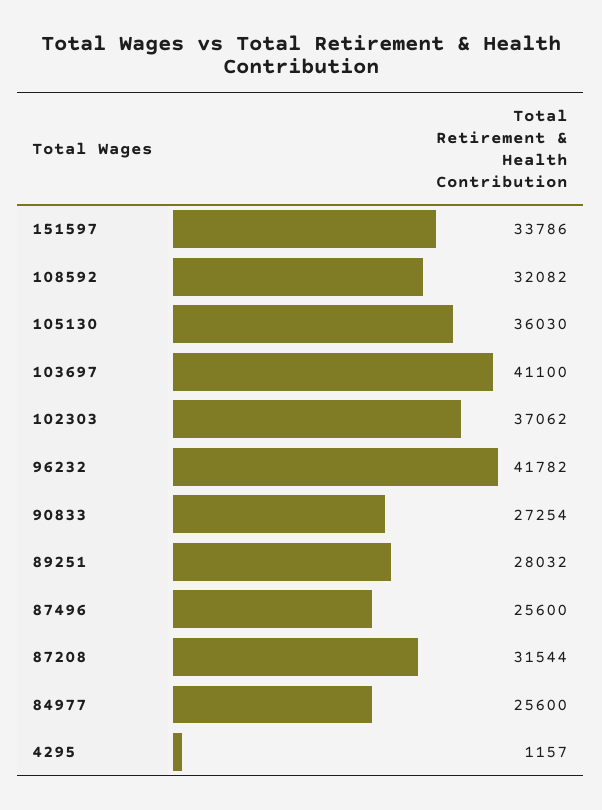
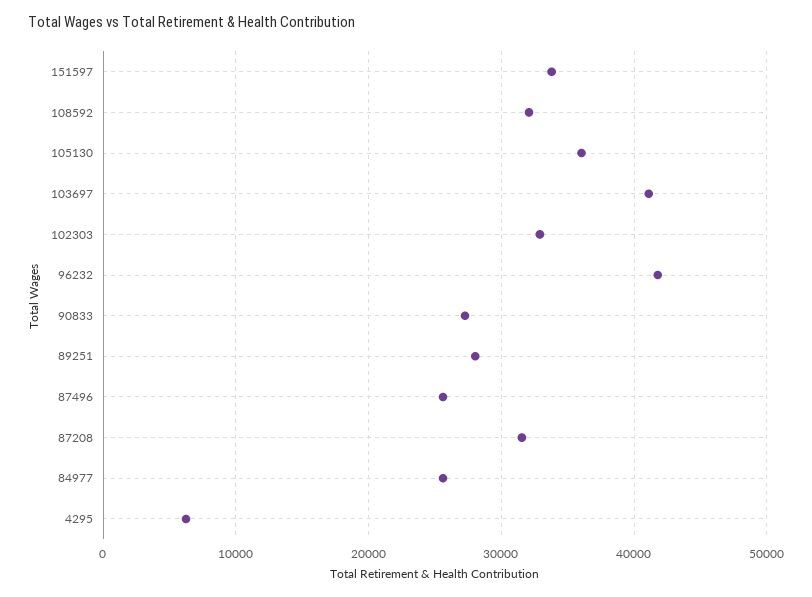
102303: 37062 -> 33000
4295: 1157 -> 6000

